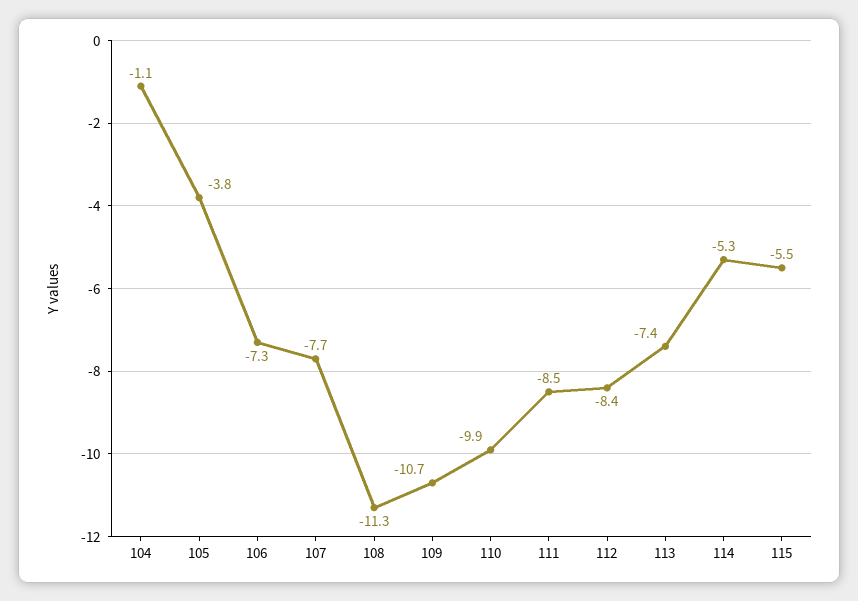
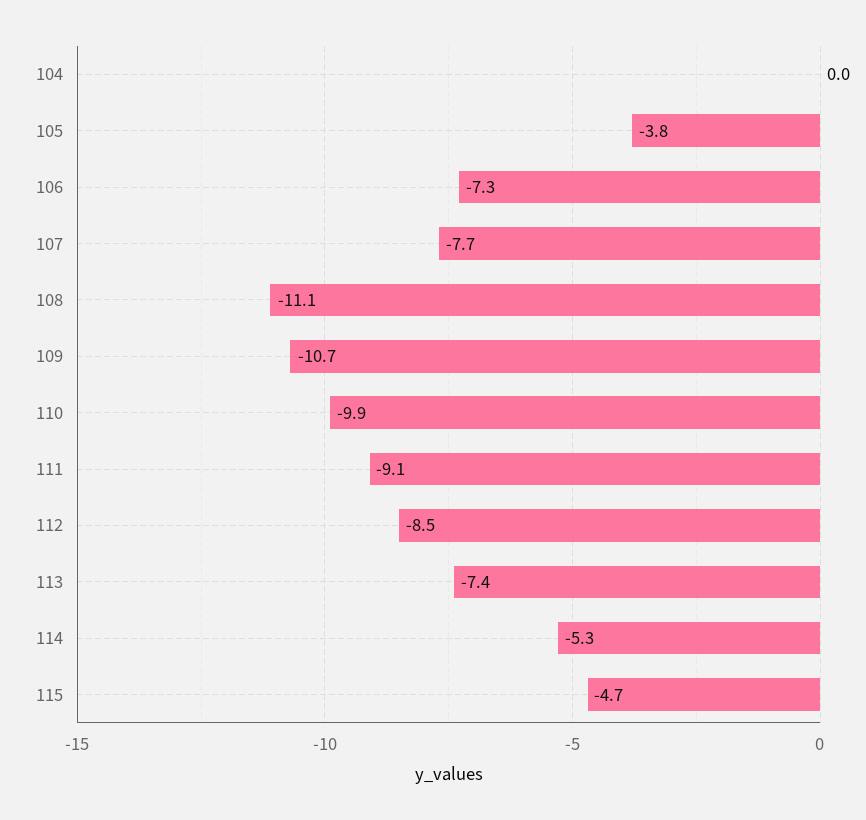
104: -1.1 -> 0
108: -11.3 -> -11.1
111: -8.5 -> -9.1
112: -8.4 -> -8.5
115: -5.5 -> -4.7

